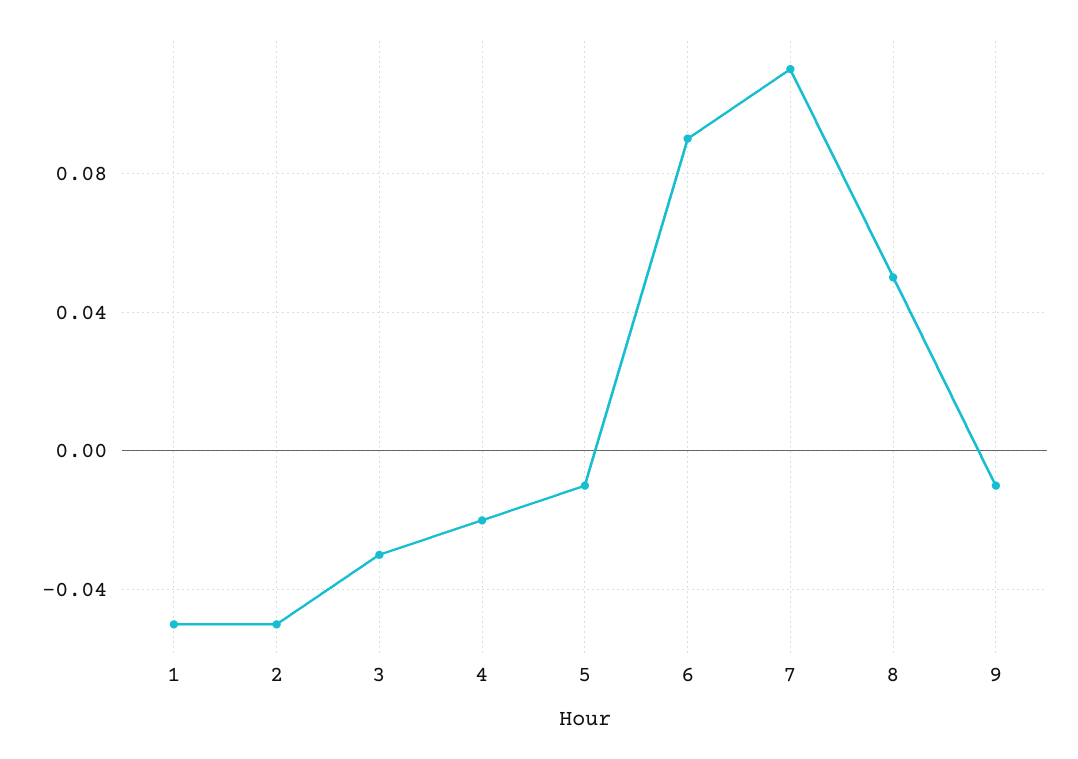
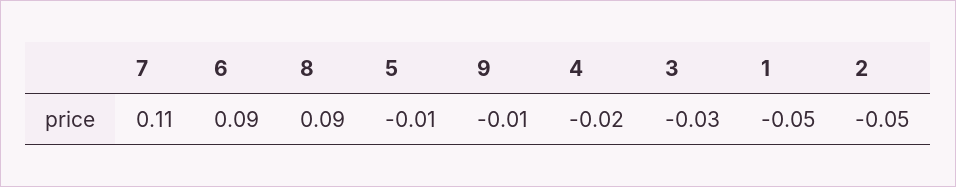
8: 0.05 -> 0.09

